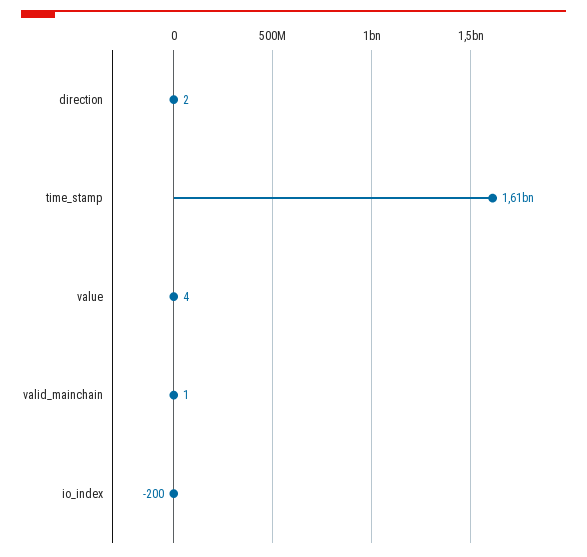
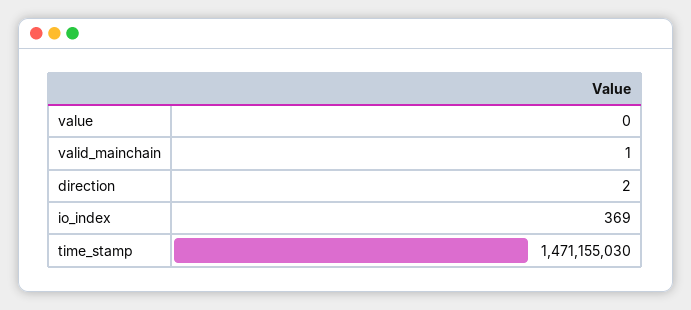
time_stamp: 1610000000 -> 1471155030
value: 4 -> 0
io_index: -200 -> 369

